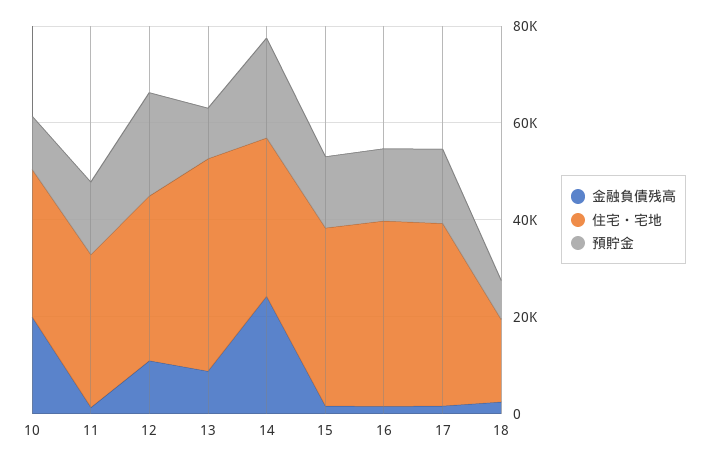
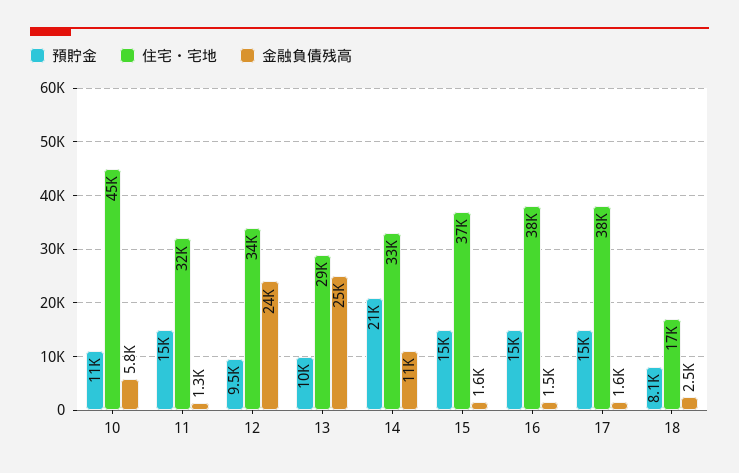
金融負債残高, 10: 20000 -> 5800
住宅・宅地, 10: 30000 -> 45000
金融負債残高, 12: 10000 -> 24000
預貯金, 12: 20000 -> 9500
金融負債残高, 13: 10000 -> 25000
住宅・宅地, 13: 45000 -> 29000
金融負債残高, 14: 25000 -> 11000

